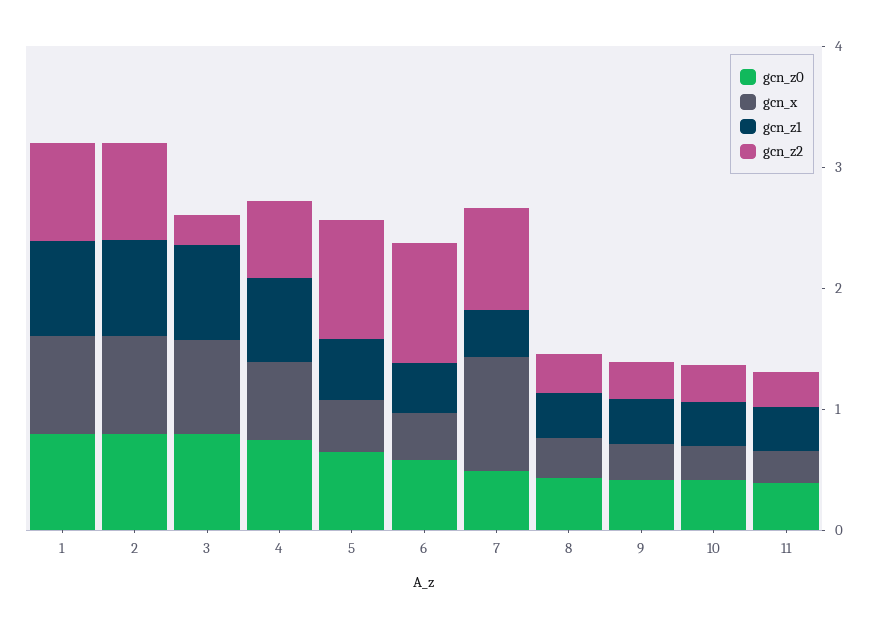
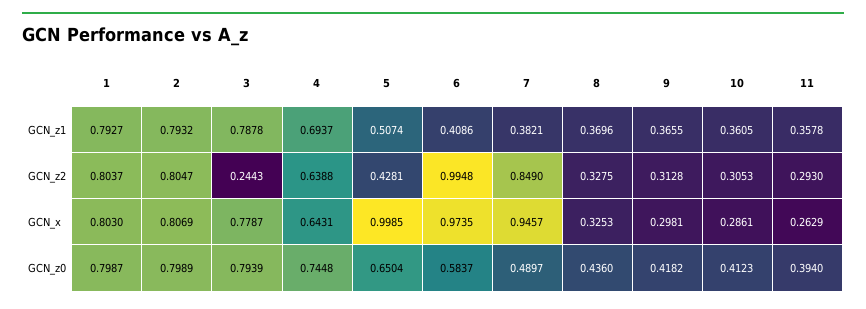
gcn_x, 5: 0.4 -> 0.9985
gcn_z2, 5: 1 -> 0.4281
gcn_x, 6: 0.4 -> 0.9735

